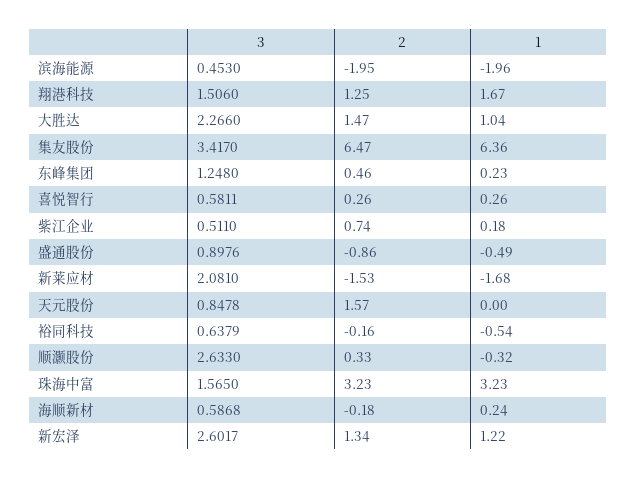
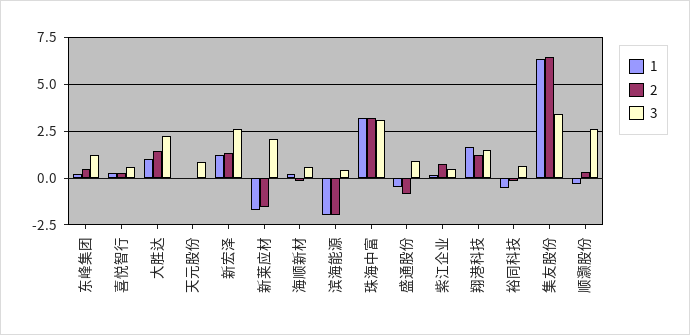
2, 天元股份: 1.57 -> 0
3, 珠海中富: 1.565 -> 3

